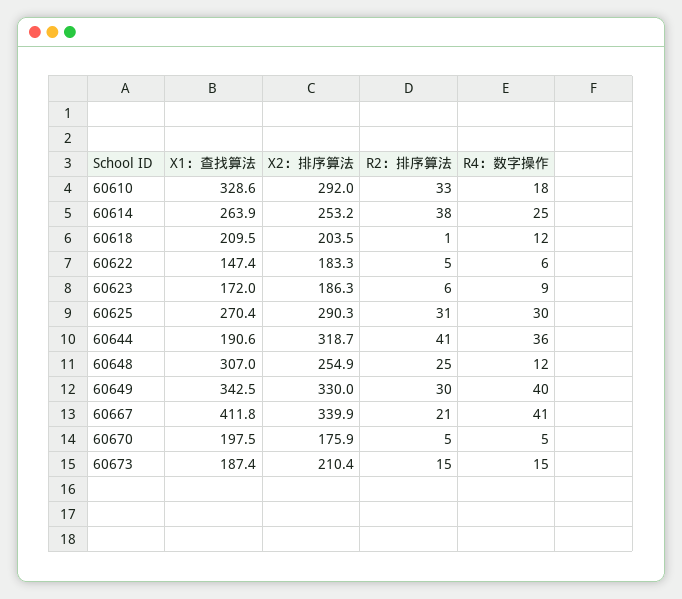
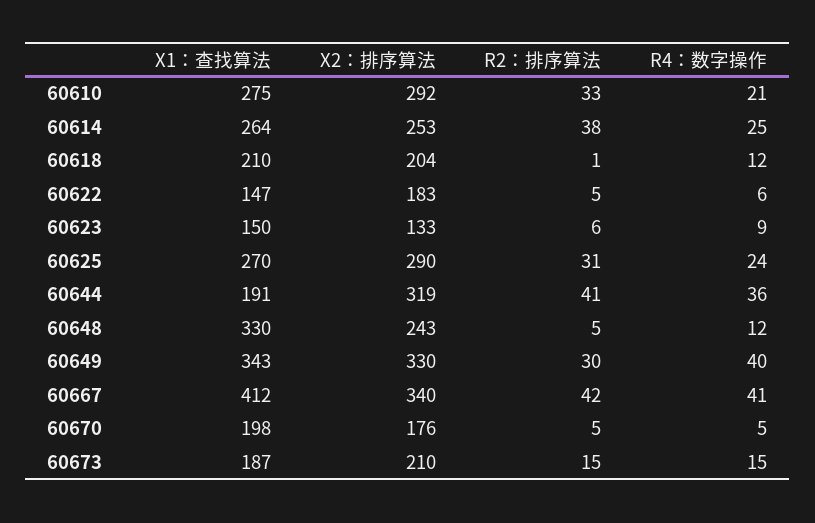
X1：查找算法, 60610: 328.6 -> 275
R4：数字操作, 60610: 18 -> 21
X1：查找算法, 60623: 172 -> 150
X2：排序算法, 60623: 186.3 -> 133
R4：数字操作, 60625: 30 -> 24
X1：查找算法, 60648: 307 -> 330
X2：排序算法, 60648: 254.9 -> 243
R2：排序算法, 60648: 25 -> 5
R2：排序算法, 60667: 21 -> 42

